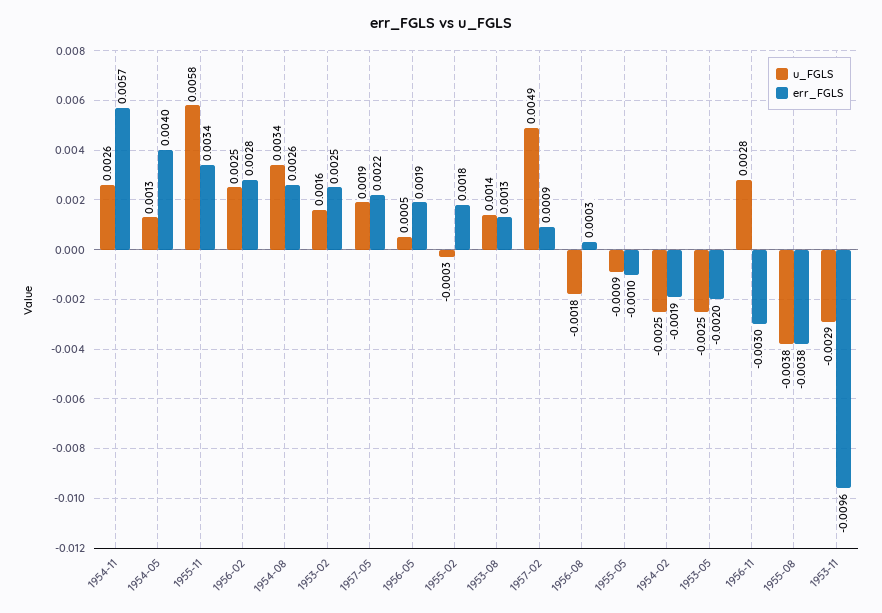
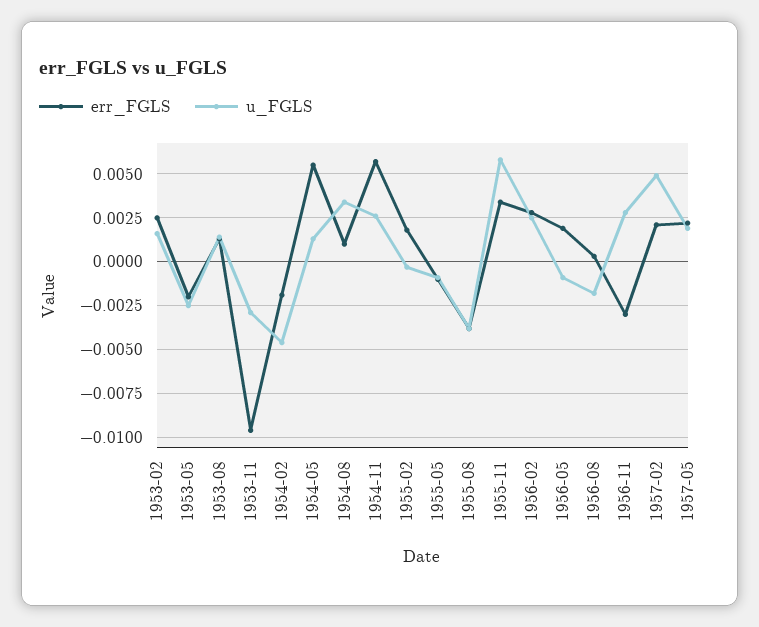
err_FGLS, 1954-05: 0.004 -> 0.0055
err_FGLS, 1954-08: 0.0026 -> 0.001
u_FGLS, 1956-05: 0.0005 -> -0.001
err_FGLS, 1957-02: 0.0009 -> 0.002
u_FGLS, 1954-02: -0.0025 -> -0.0045

